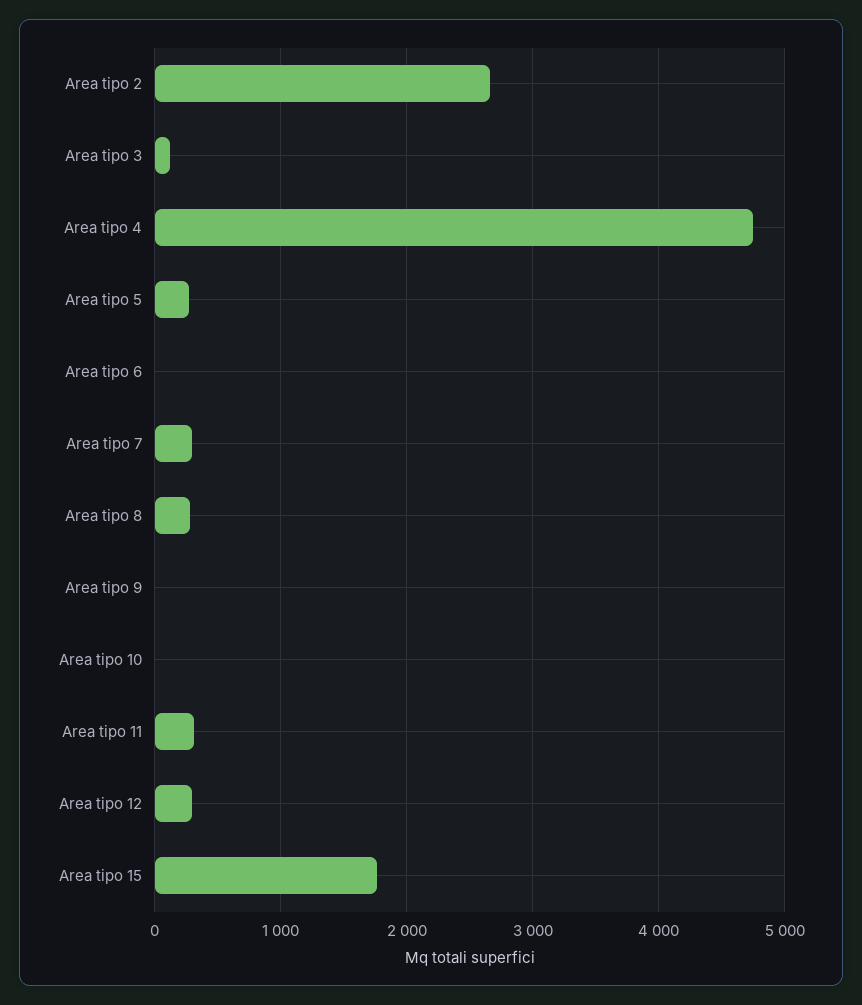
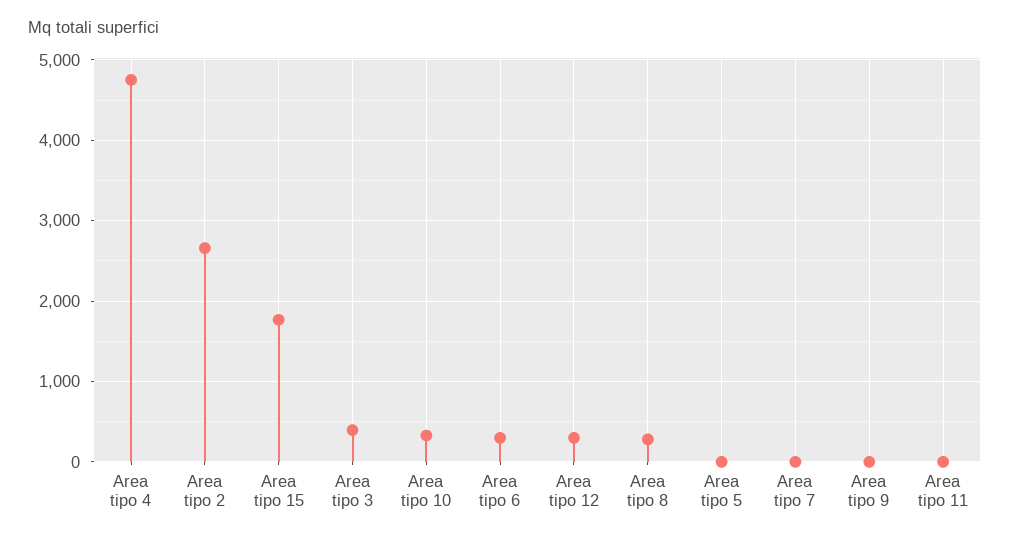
Area tipo 3: 100 -> 400
Area tipo 5: 300 -> 0
Area tipo 6: 0 -> 300
Area tipo 7: 300 -> 0
Area tipo 10: 0 -> 300
Area tipo 11: 300 -> 0

